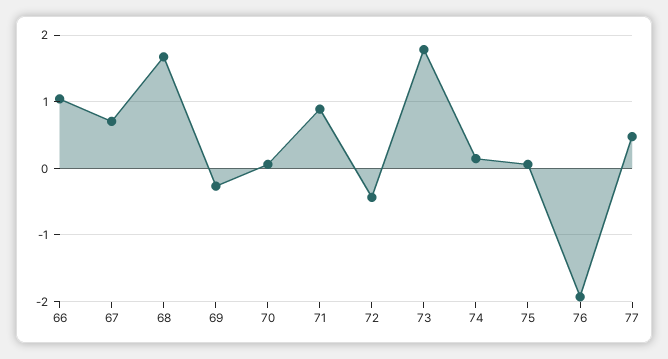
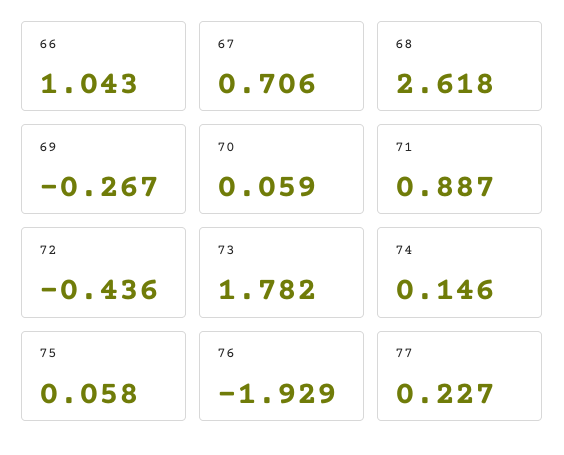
68: 1.7 -> 2.618
77: 0.5 -> 0.227

